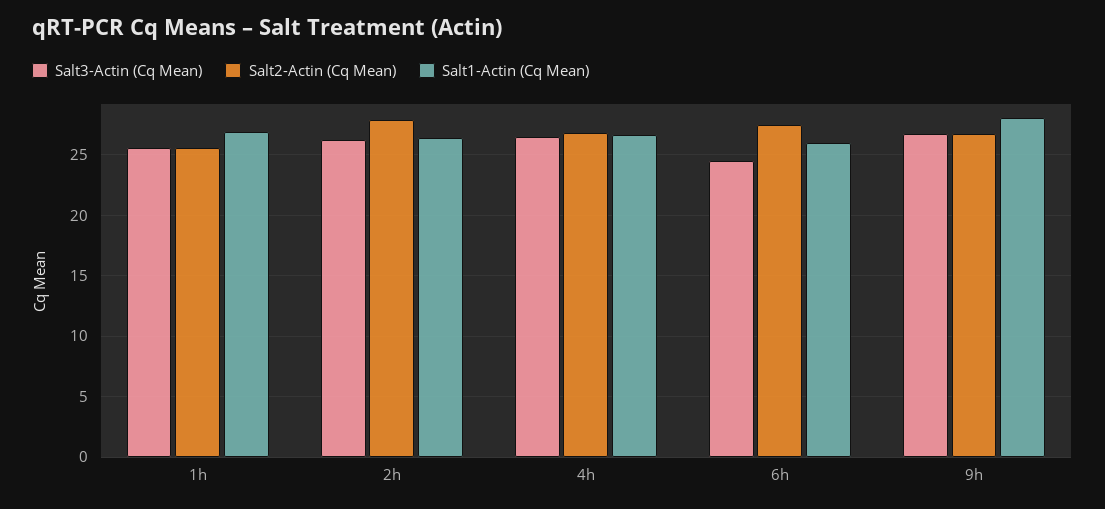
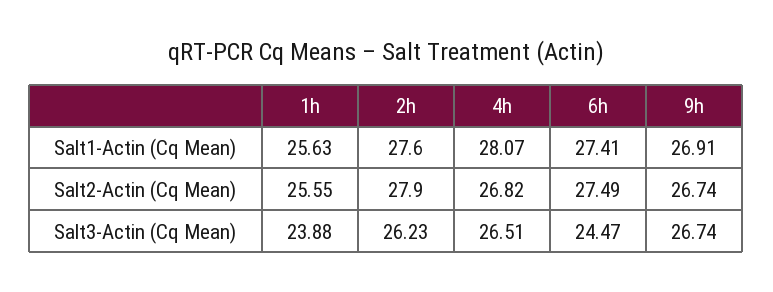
Salt3-Actin (Cq Mean), 1h: 25.5 -> 23.88
Salt1-Actin (Cq Mean), 1h: 27 -> 25.63
Salt1-Actin (Cq Mean), 2h: 26.5 -> 27.6
Salt1-Actin (Cq Mean), 4h: 26.5 -> 28.07
Salt1-Actin (Cq Mean), 6h: 26 -> 27.41
Salt1-Actin (Cq Mean), 9h: 28 -> 26.91

